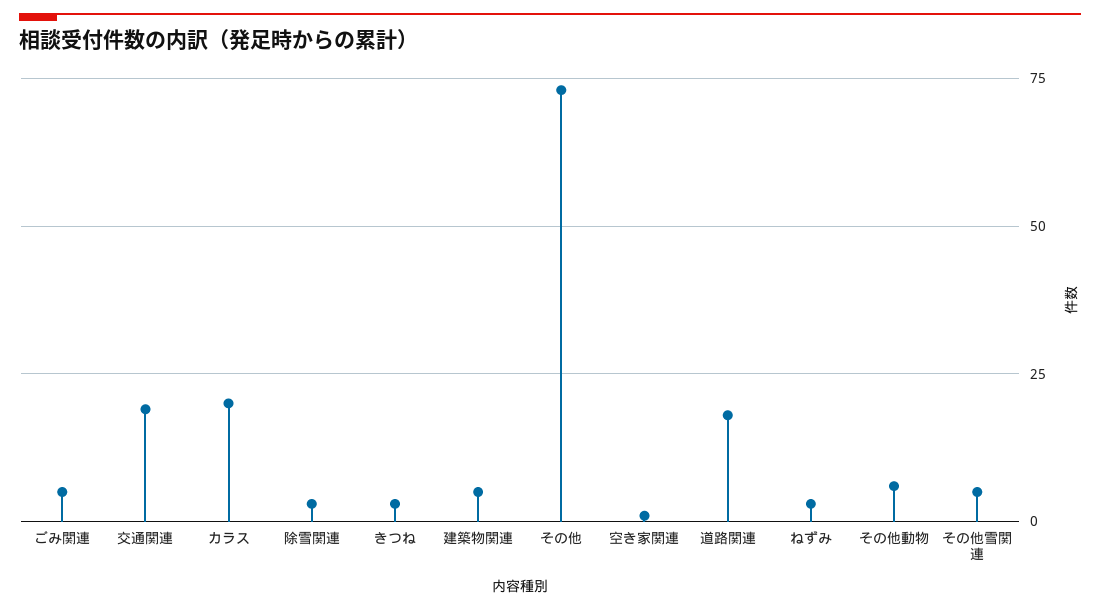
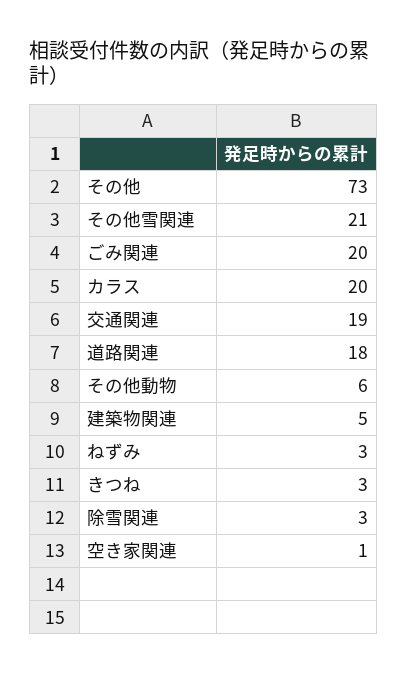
ごみ関連: 5 -> 20
その他雪関連: 5 -> 21

